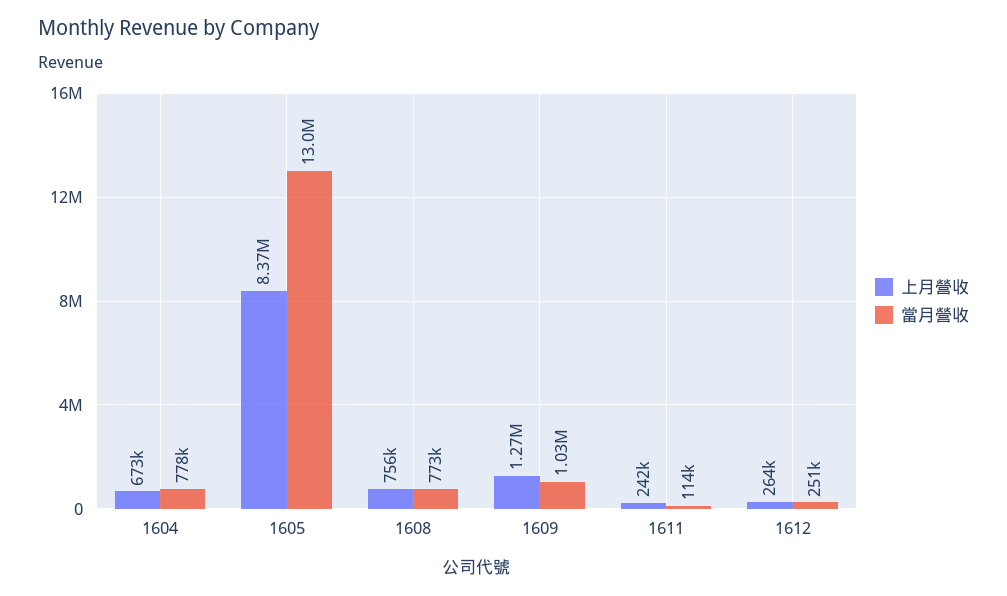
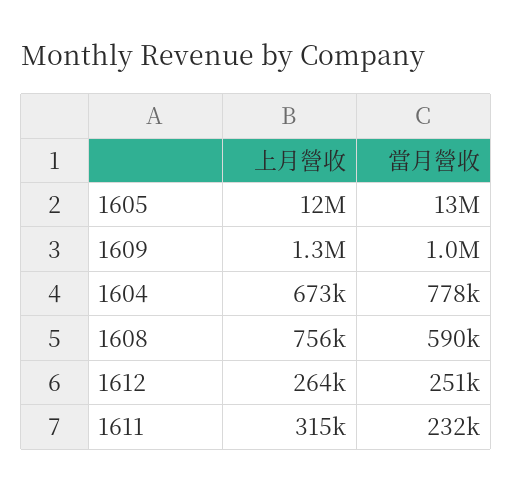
上月營收, 1605: 8370000 -> 12000000
當月營收, 1608: 773000 -> 590000
上月營收, 1611: 242000 -> 315000
當月營收, 1611: 114000 -> 232000

